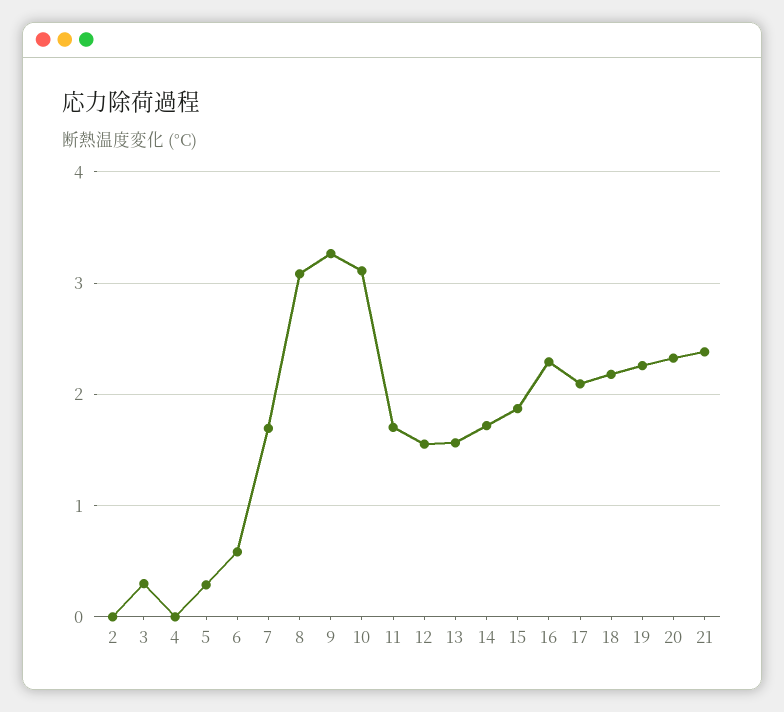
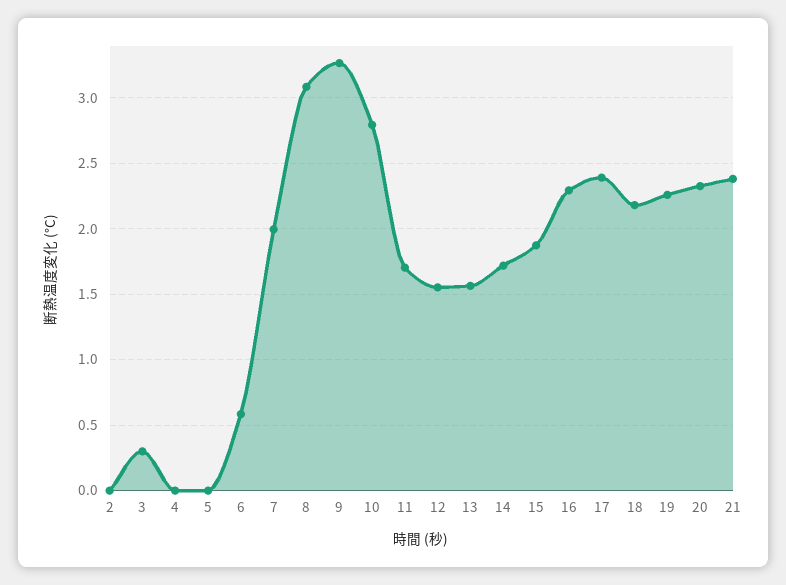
5: 0.3 -> 0
7: 1.7 -> 2
10: 3.1 -> 2.8
17: 2.1 -> 2.4

